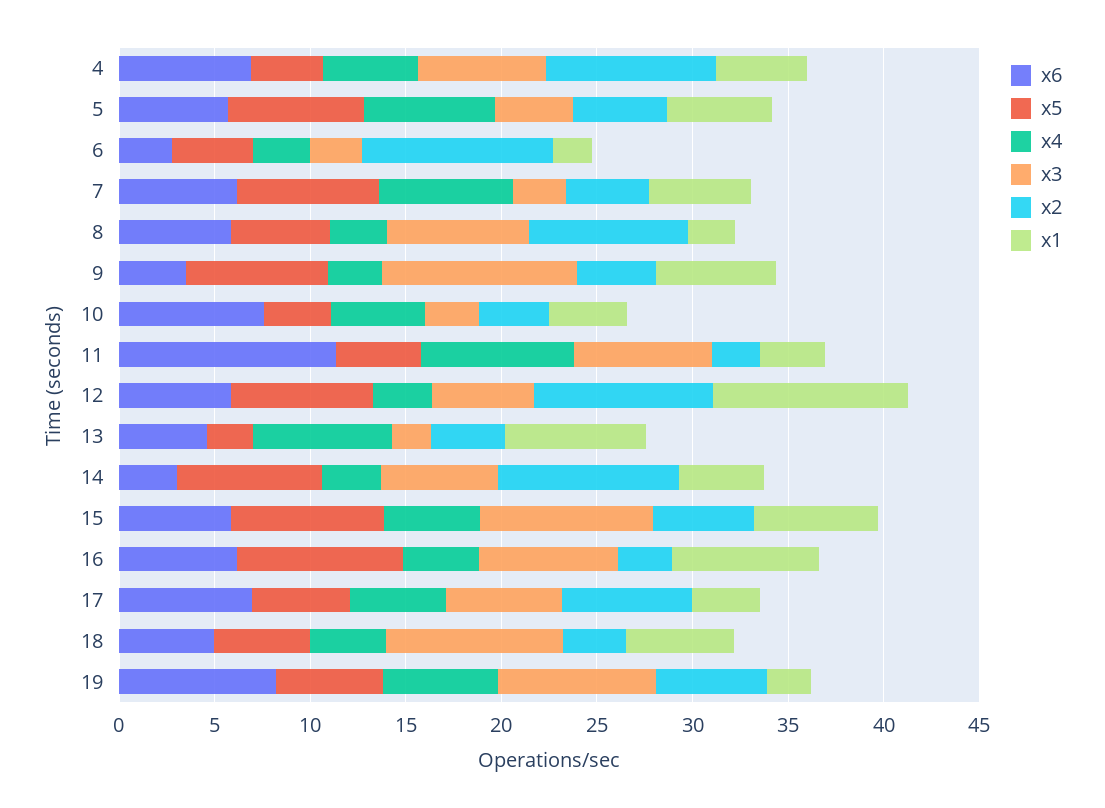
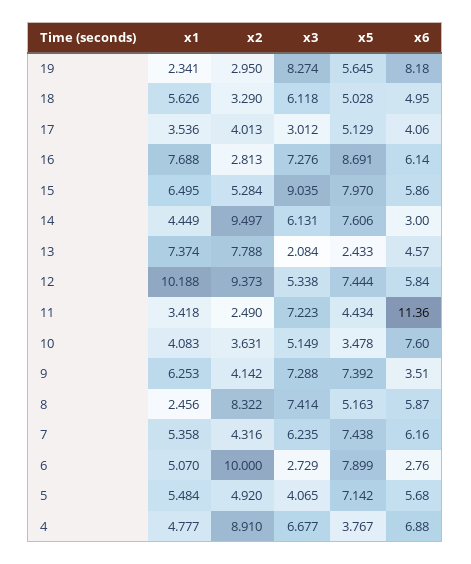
x4, 4: 5 -> none
x4, 5: 7 -> none
x5, 6: 4 -> 7.899
x4, 6: 3 -> none
x1, 6: 2 -> 5.07
x4, 7: 7 -> none
x3, 7: 3 -> 6.235
x4, 8: 3 -> none
x4, 9: 3 -> none
x3, 9: 10 -> 7.288
x4, 10: 5 -> none
x3, 10: 3 -> 5.149
x4, 11: 8 -> none
x4, 12: 3 -> none
x4, 13: 7 -> none
x2, 13: 4 -> 7.788
x4, 14: 3 -> none
x4, 15: 5 -> none
x4, 16: 4 -> none
x6, 17: 7 -> 4.06
x4, 17: 5 -> none
x3, 17: 6 -> 3.012
x2, 17: 7 -> 4.013
x4, 18: 4 -> none
x3, 18: 9 -> 6.118
x4, 19: 6 -> none
x2, 19: 6 -> 2.95

